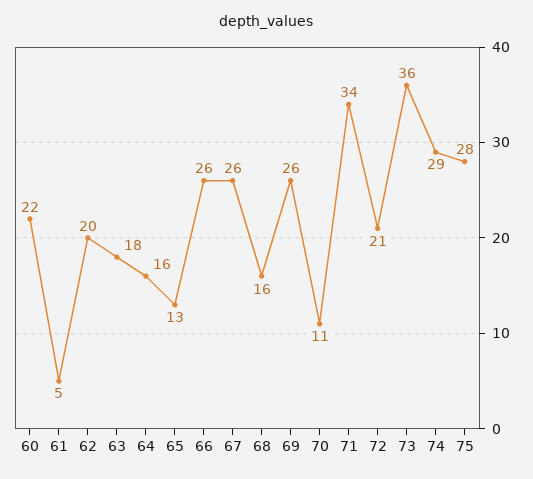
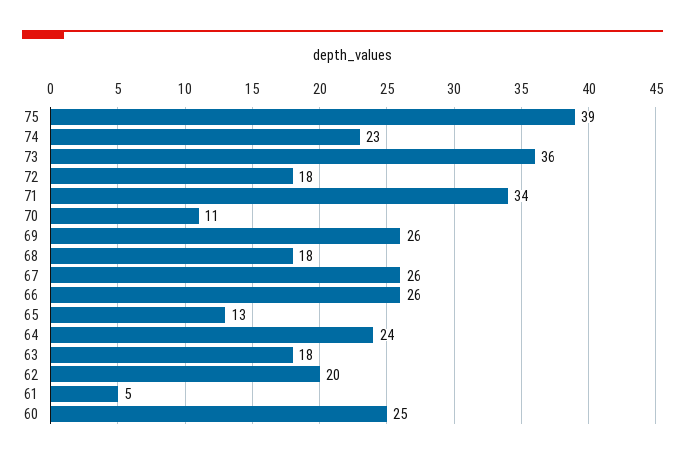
60: 22 -> 25
64: 16 -> 24
68: 16 -> 18
72: 21 -> 18
74: 29 -> 23
75: 28 -> 39

